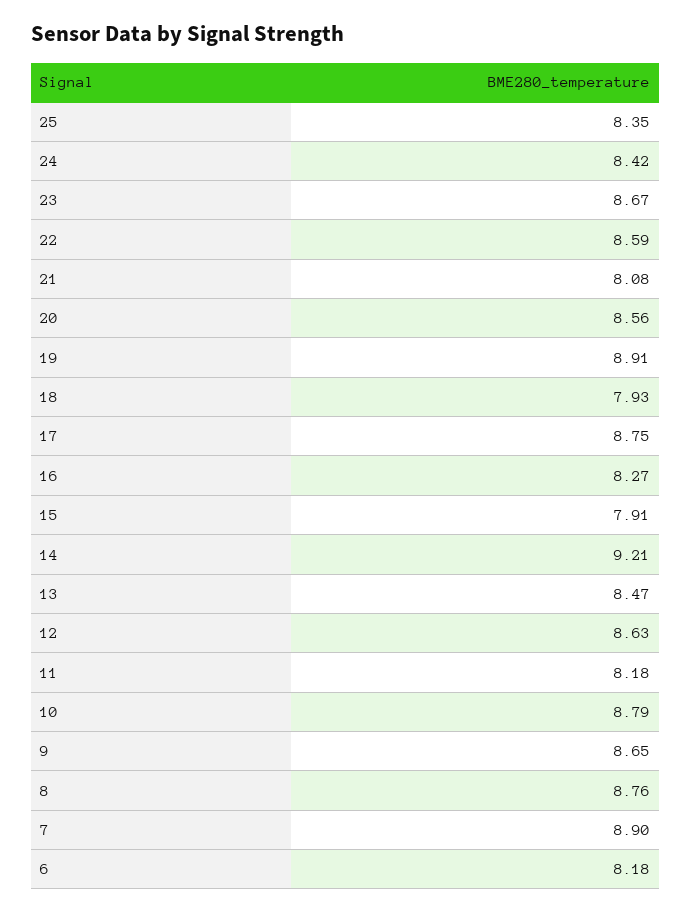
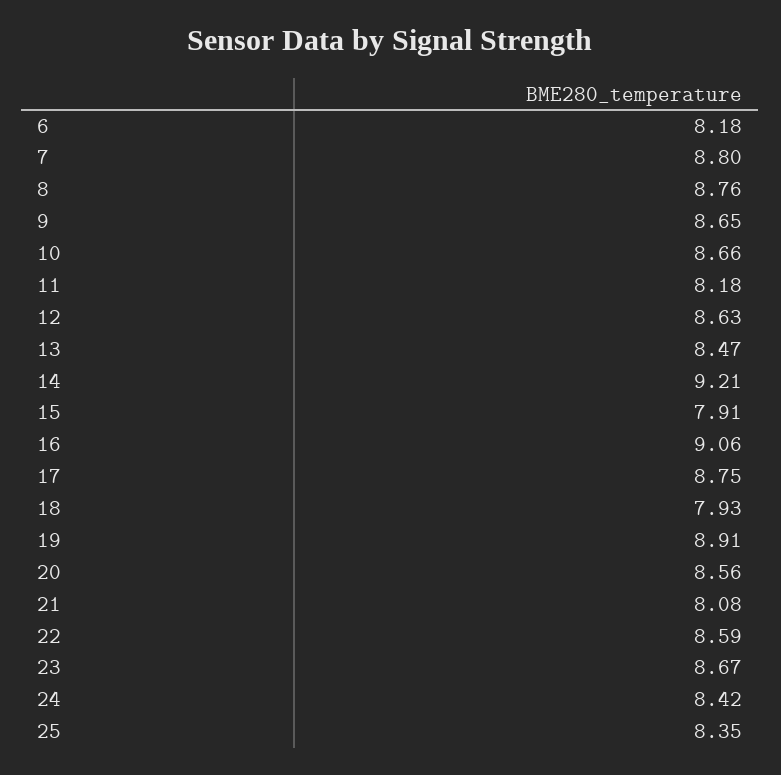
16: 8.27 -> 9.06
10: 8.79 -> 8.66
7: 8.9 -> 8.8

